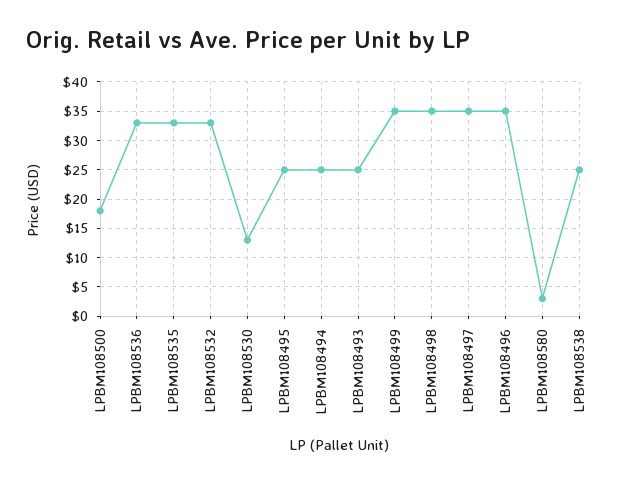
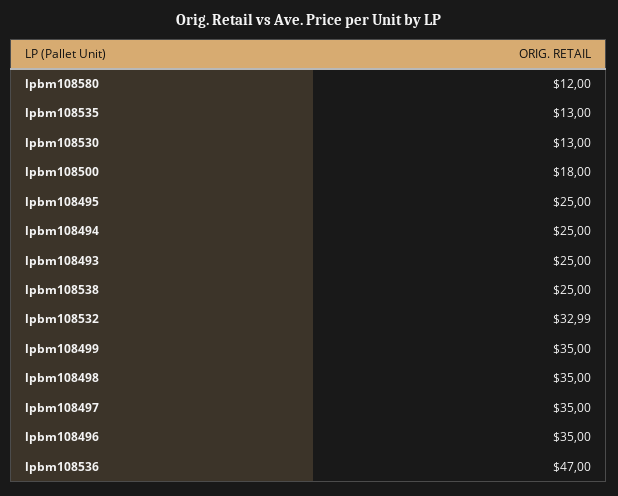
LPBM108536: 32.5 -> 47
LPBM108535: 32.5 -> 13
LPBM108580: 2.5 -> 12

